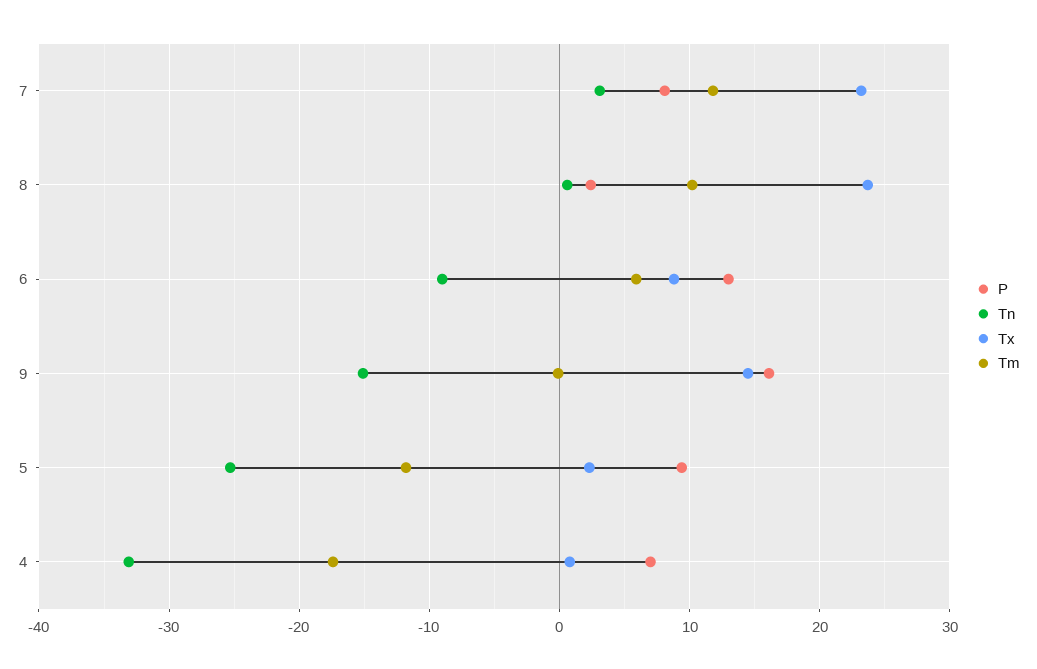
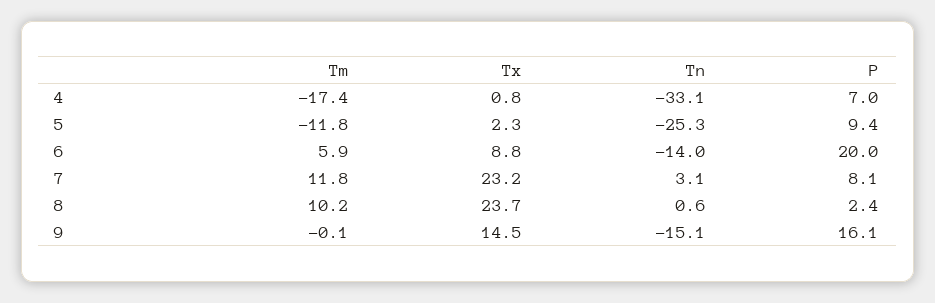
P, 6: 13 -> 20
Tn, 6: -9 -> -14

